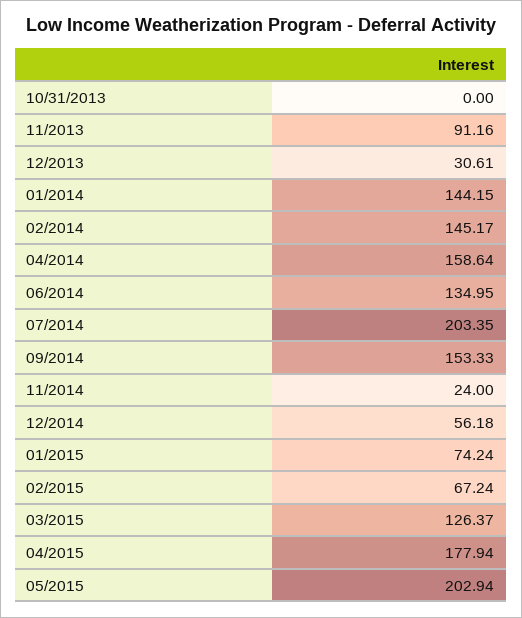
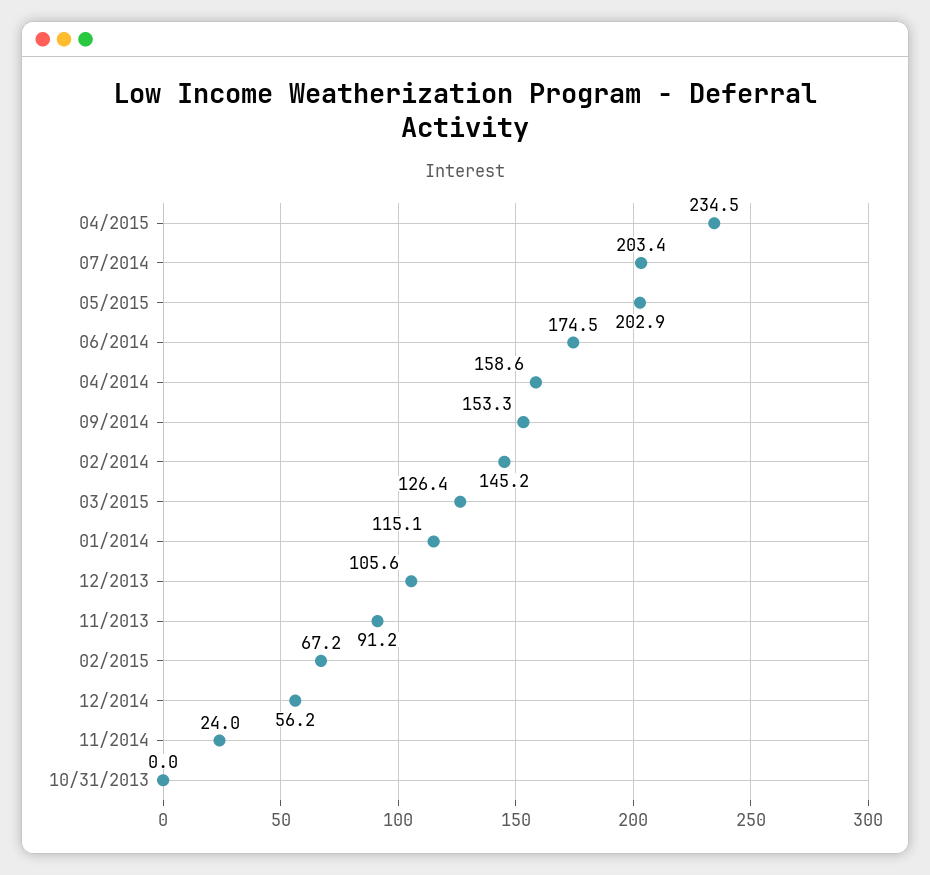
12/2013: 30.61 -> 105.6
01/2014: 144.15 -> 115.1
06/2014: 134.95 -> 174.5
01/2015: 74.24 -> none
04/2015: 177.94 -> 234.5

